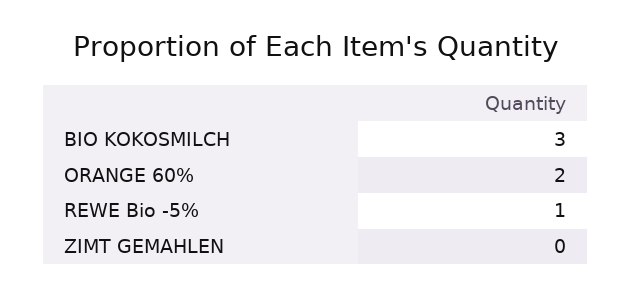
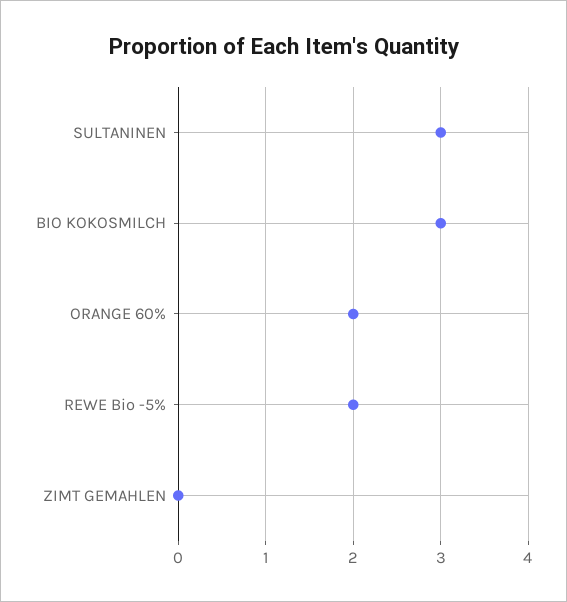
REWE Bio -5%: 1 -> 2
SULTANINEN: none -> 3

